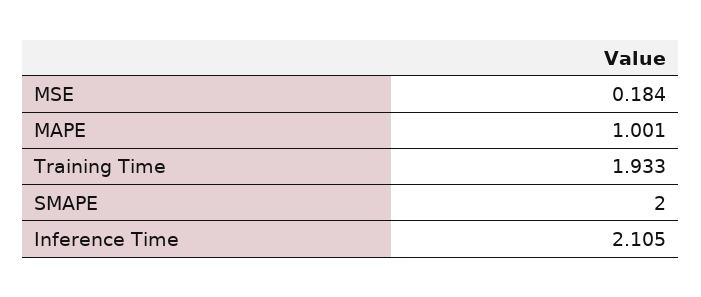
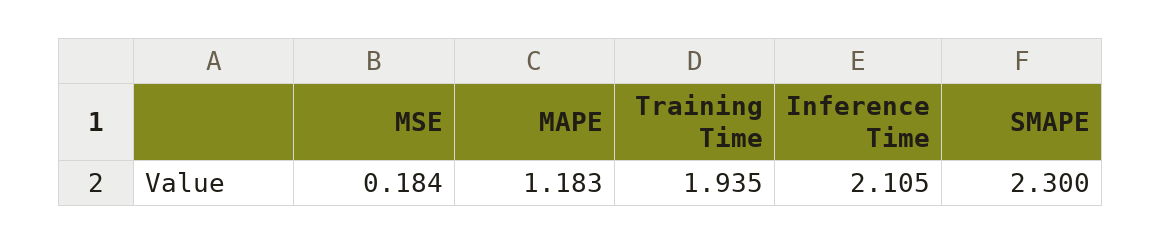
MAPE: 1.001 -> 1.183
Training Time: 1.933 -> 1.935
SMAPE: 2 -> 2.3

